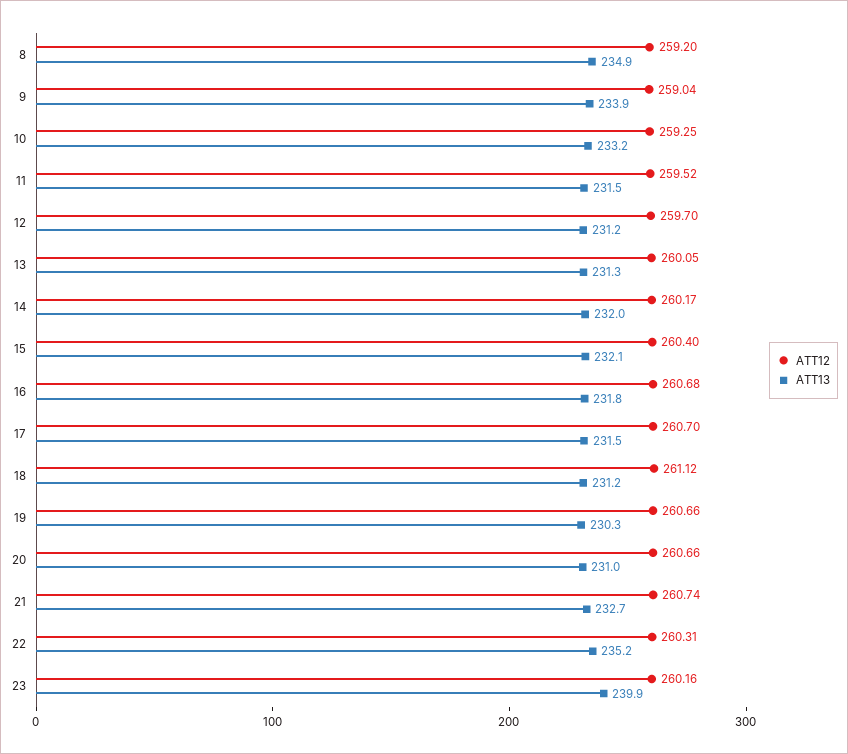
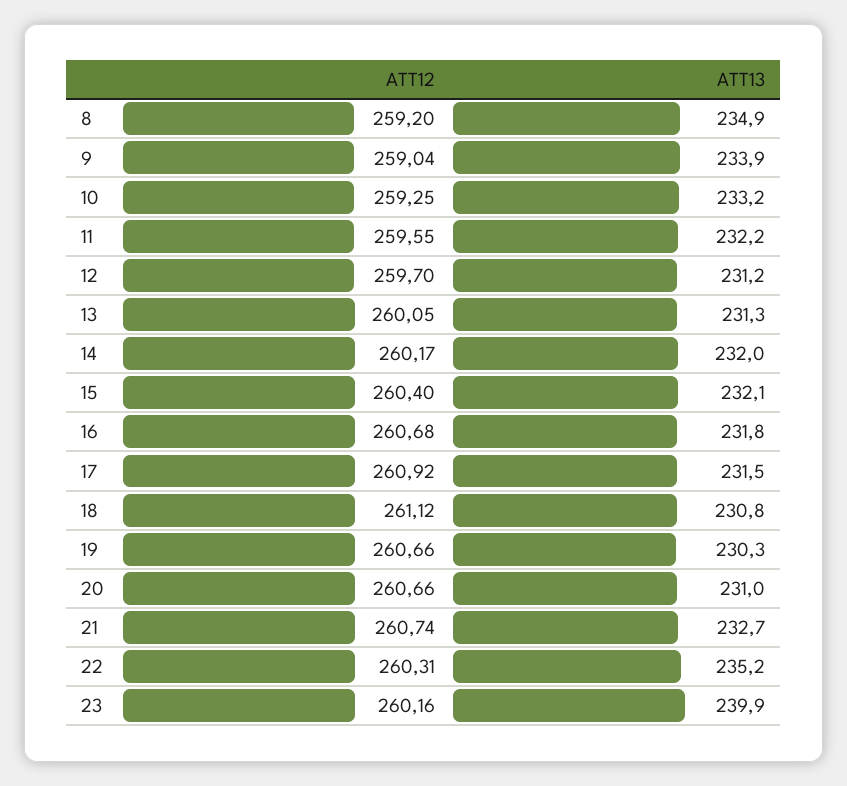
ATT12, 11: 259.52 -> 259.55
ATT13, 11: 231.5 -> 232.2
ATT12, 17: 260.7 -> 260.92
ATT13, 18: 231.2 -> 230.8

